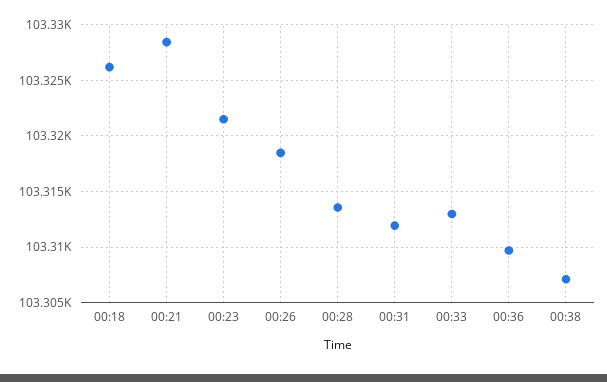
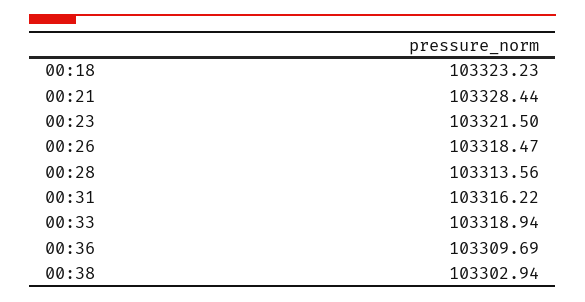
00:18: 103326 -> 103323.23
00:31: 103312 -> 103316.22
00:33: 103313 -> 103318.94
00:38: 103307 -> 103302.94

